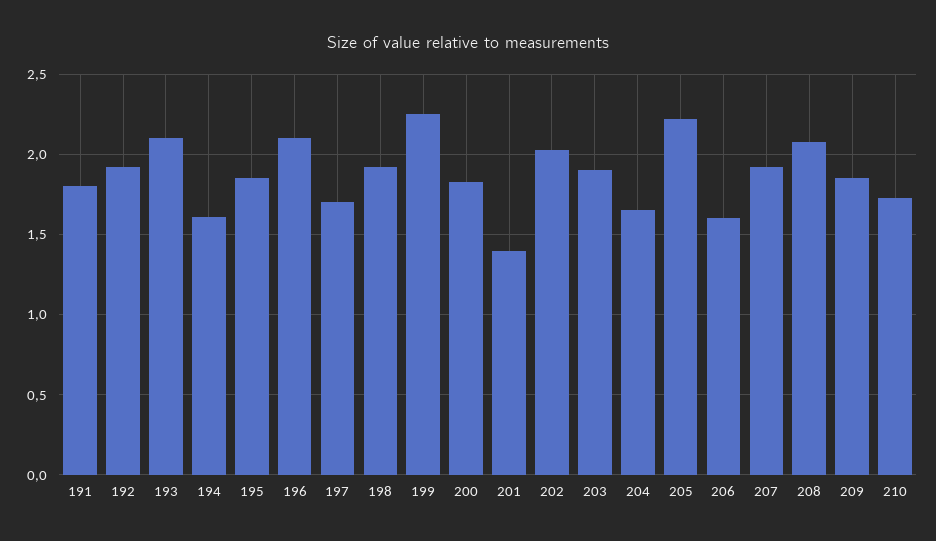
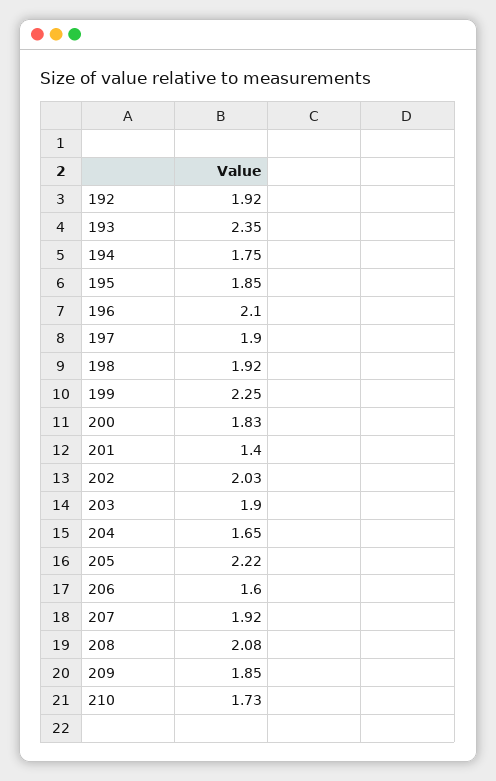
191: 1.8 -> none
193: 2.1 -> 2.35
194: 1.6 -> 1.75
197: 1.7 -> 1.9

